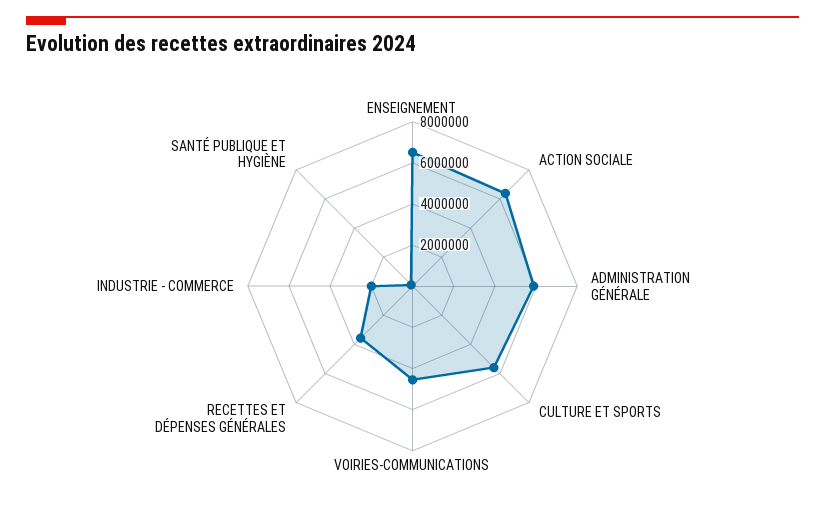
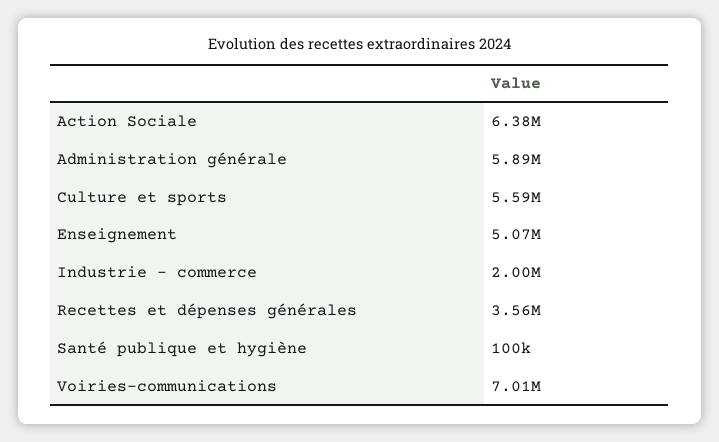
ENSEIGNEMENT: 6500000 -> 5070000
VOIRIES-COMMUNICATIONS: 4500000 -> 7010000

